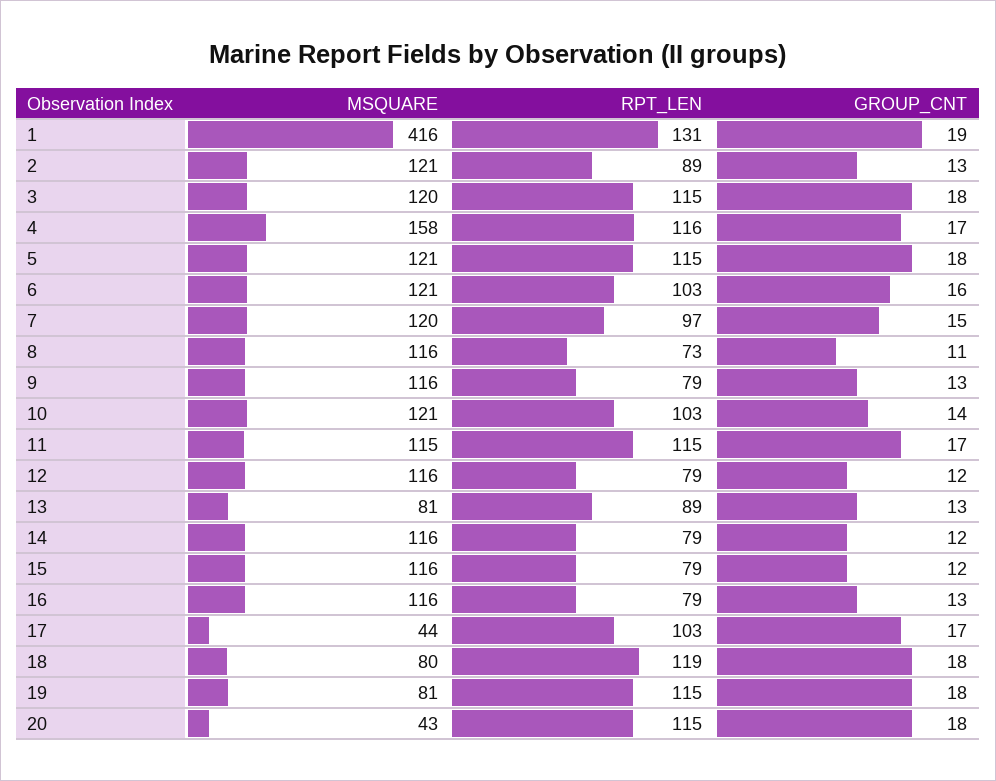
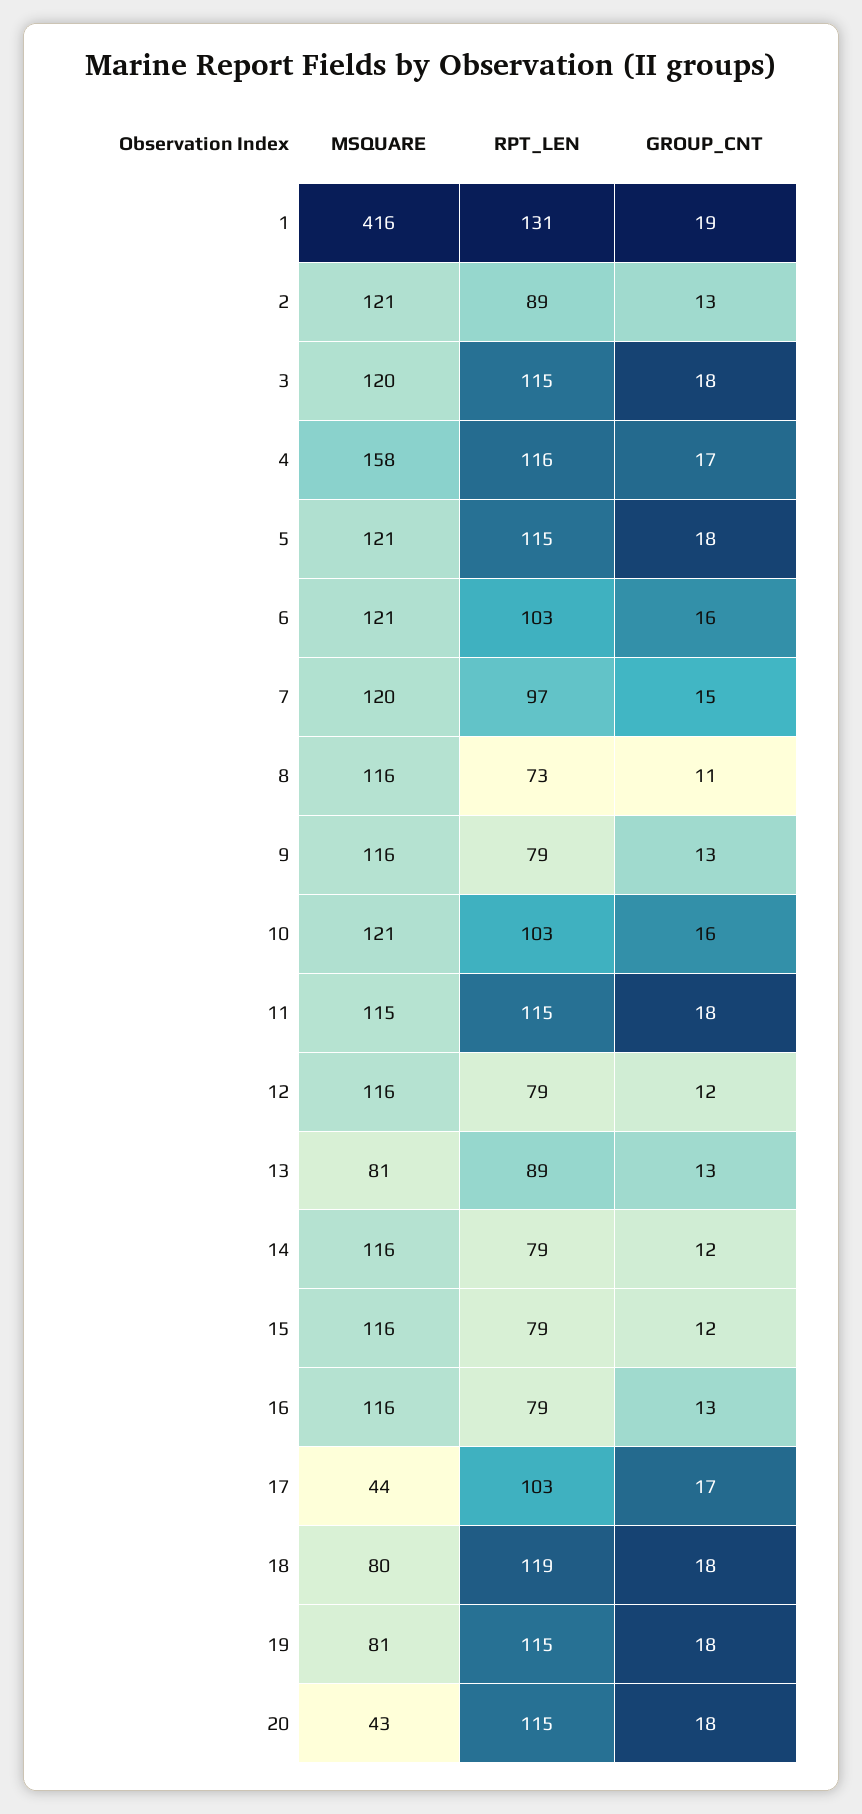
GROUP_CNT, 10: 14 -> 16
GROUP_CNT, 11: 17 -> 18

